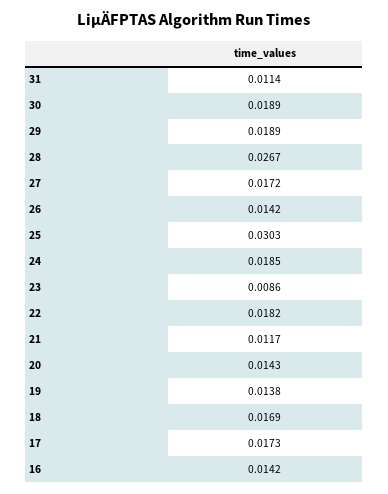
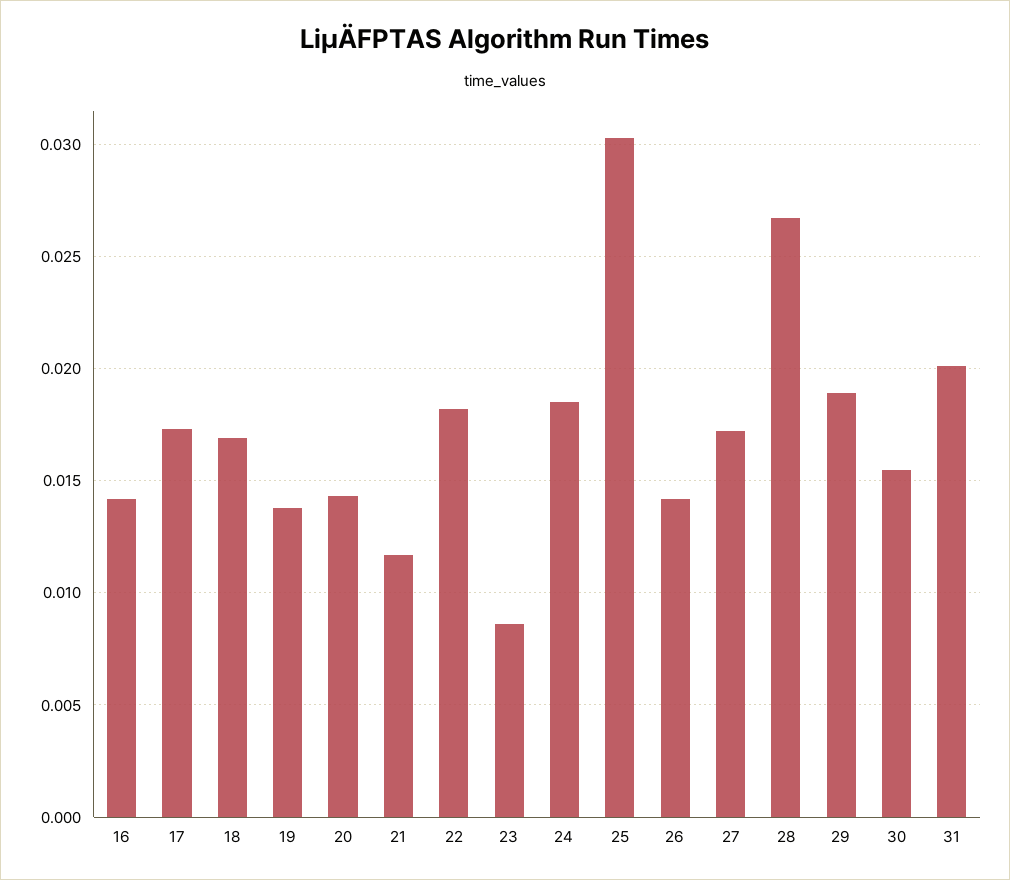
31: 0.0114 -> 0.02
30: 0.0189 -> 0.0155

